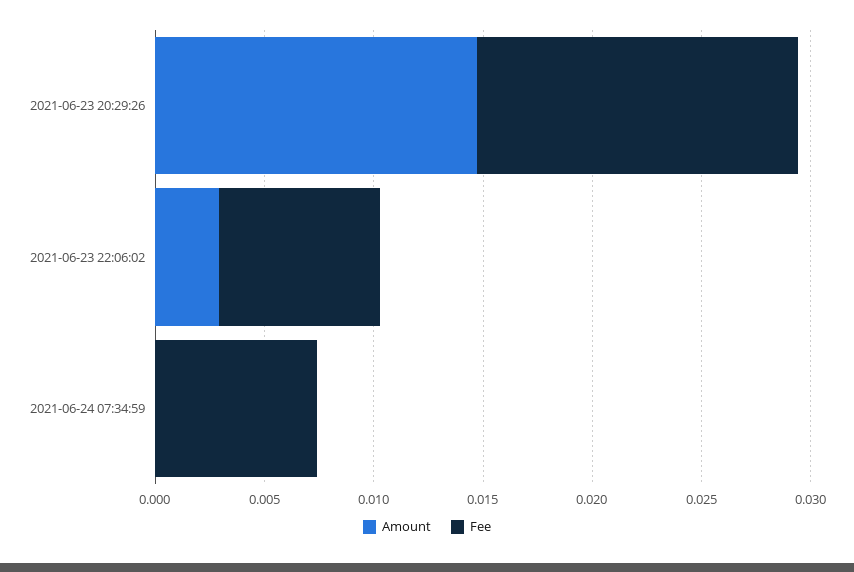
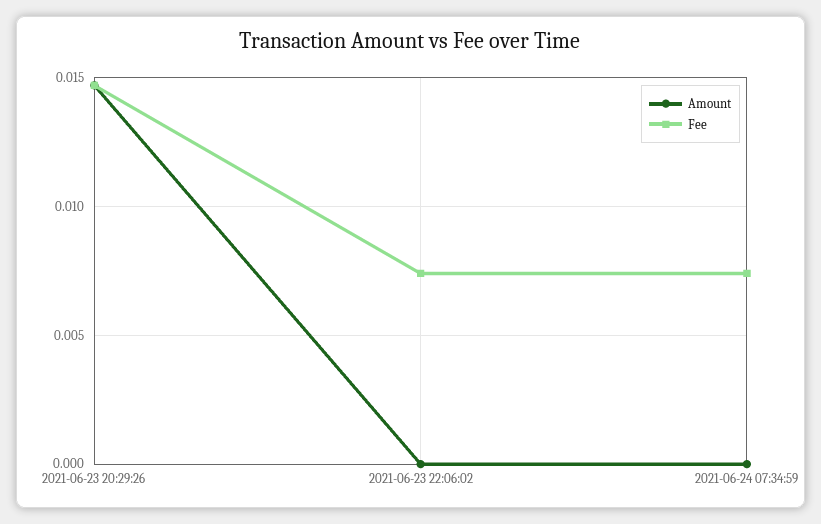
Amount, 2021-06-23 22:06:02: 0.003 -> 0

